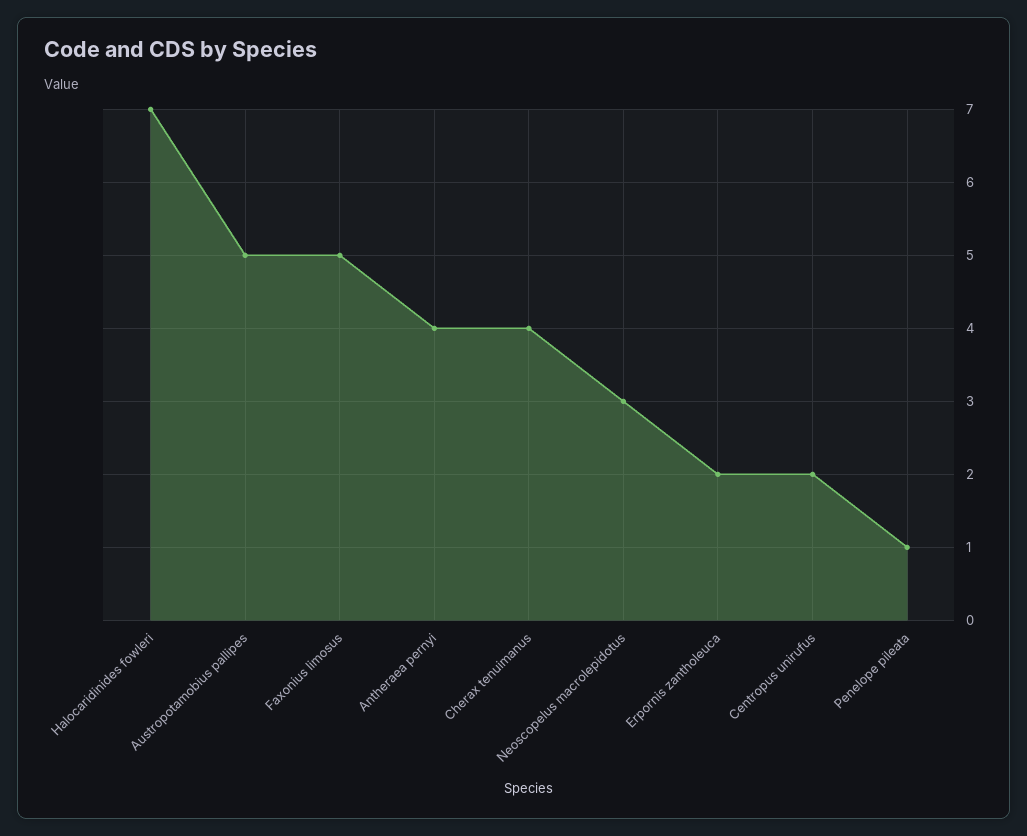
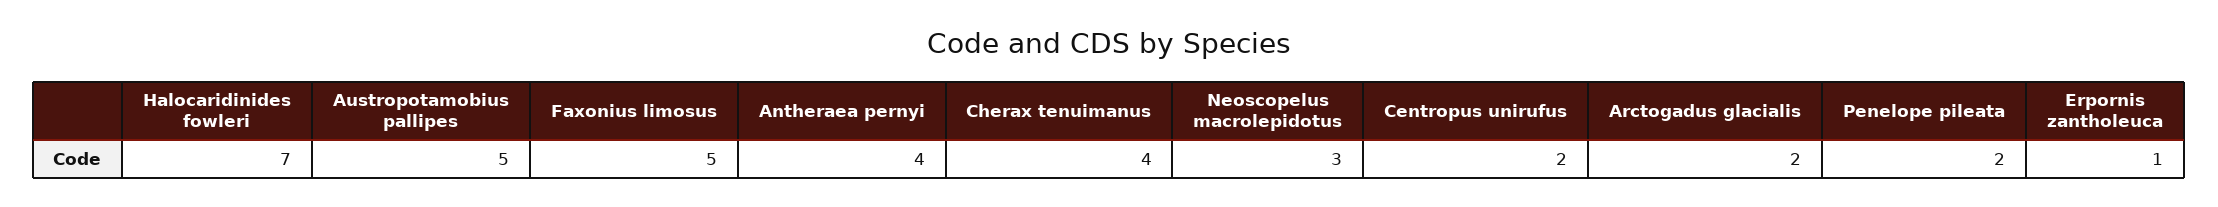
Erpornis zantholeuca: 2 -> 1
Penelope pileata: 1 -> 2
Arctogadus glacialis: none -> 2

